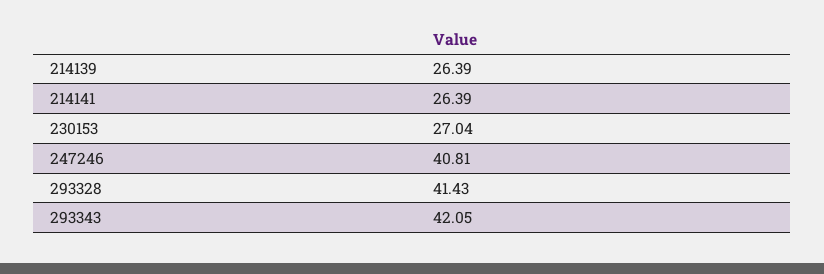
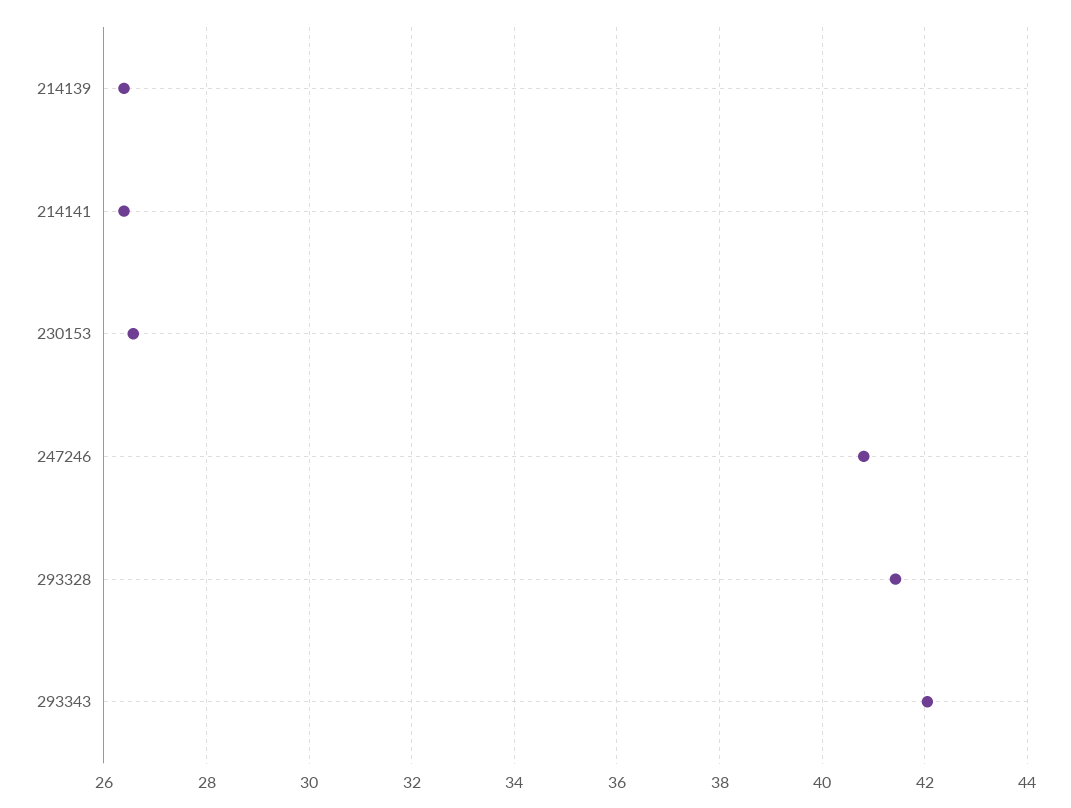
230153: 27.04 -> 26.6

